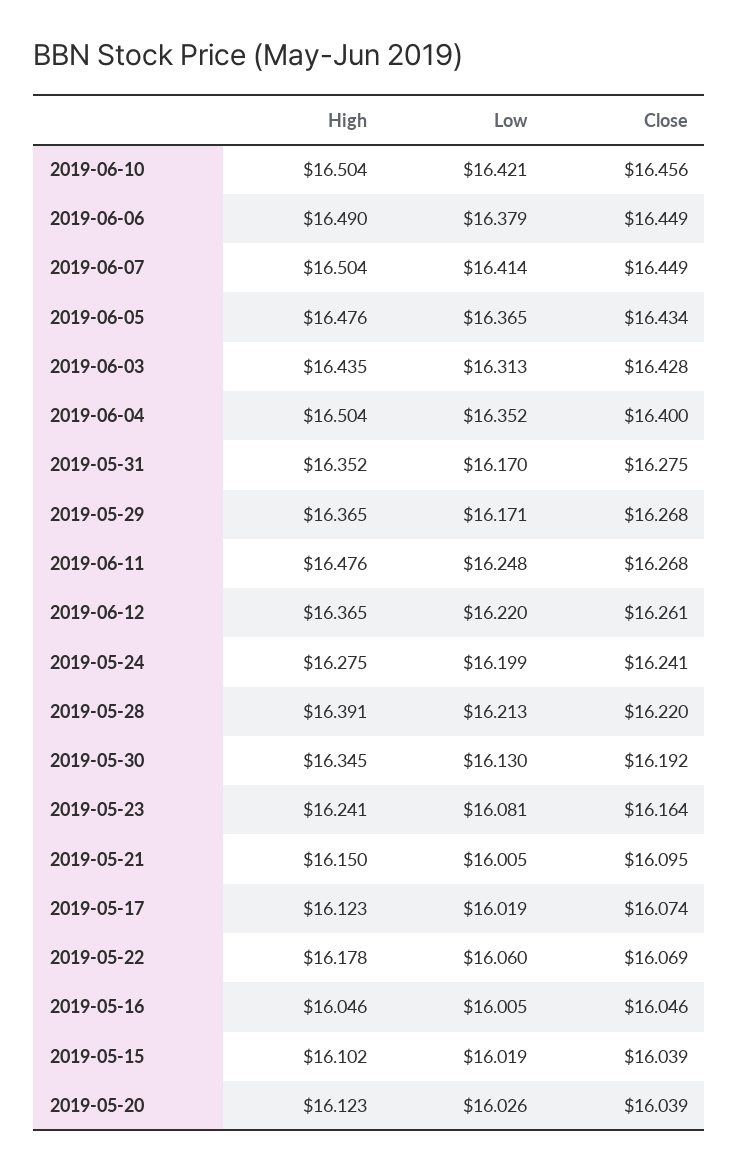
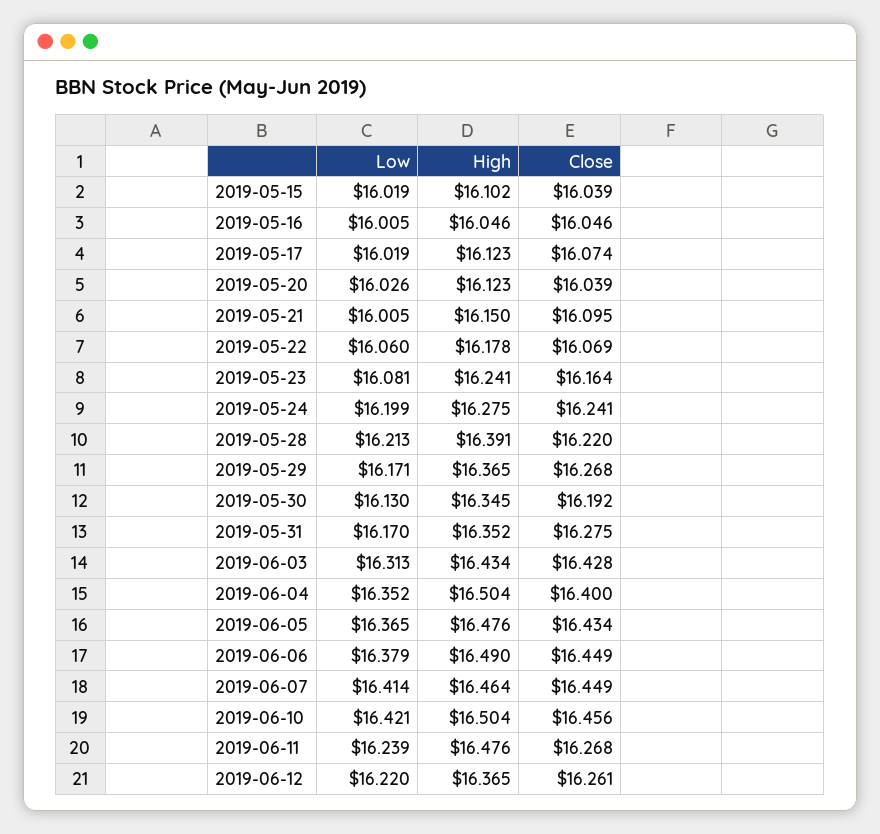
High, 2019-06-07: 16.504 -> 16.464
High, 2019-06-03: 16.435 -> 16.434
Low, 2019-06-11: 16.248 -> 16.239

